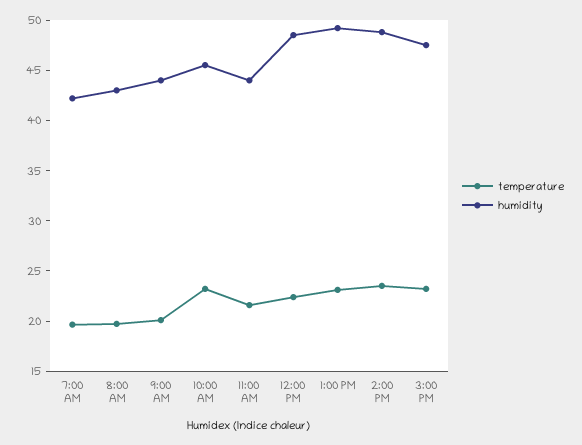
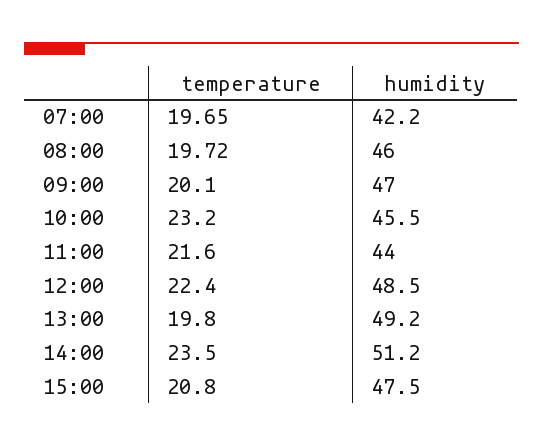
humidity, 8:00 AM: 43 -> 46
humidity, 9:00 AM: 44 -> 47
temperature, 1:00 PM: 23 -> 19.8
humidity, 2:00 PM: 49 -> 51.2
temperature, 3:00 PM: 23 -> 20.8

